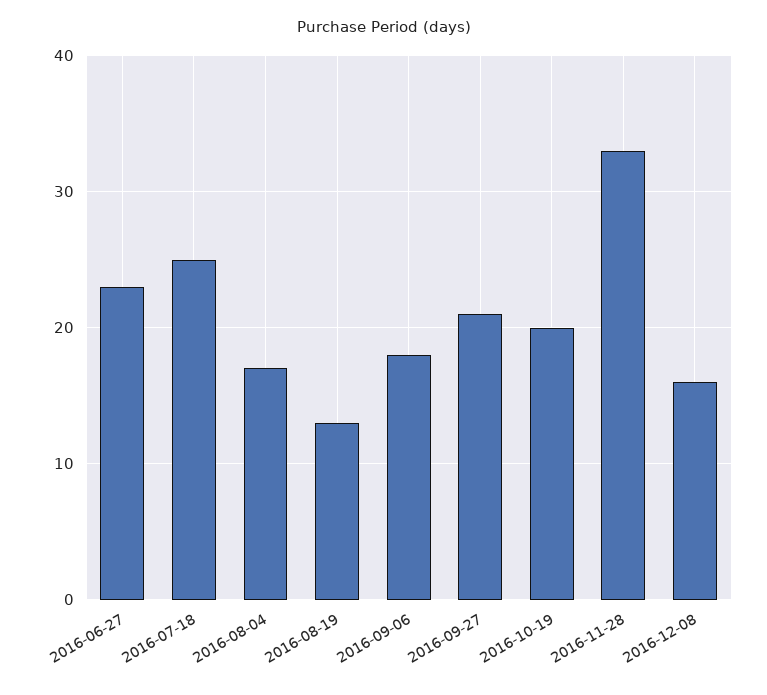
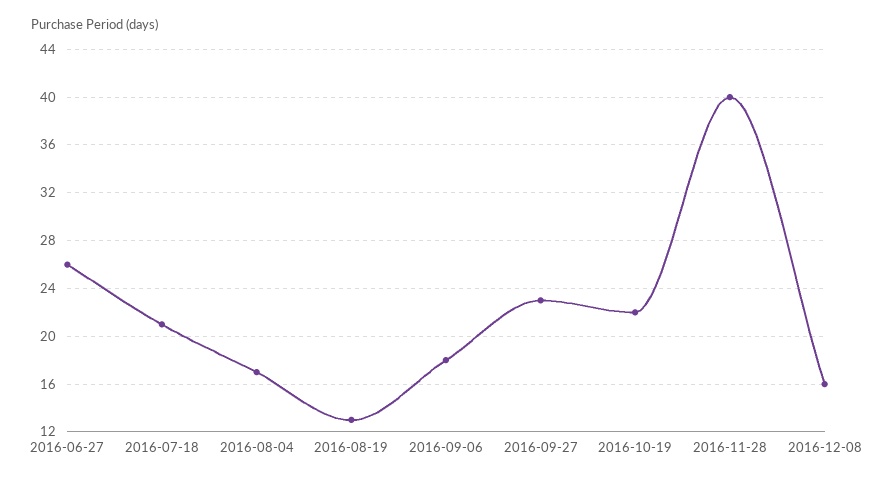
2016-06-27: 23 -> 26
2016-07-18: 25 -> 21
2016-09-27: 21 -> 23
2016-10-19: 20 -> 22
2016-11-28: 33 -> 40

